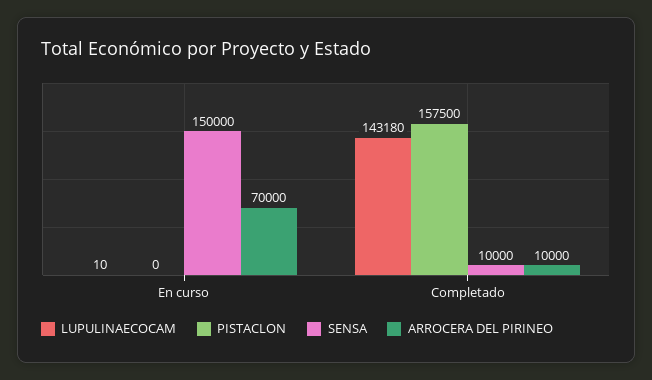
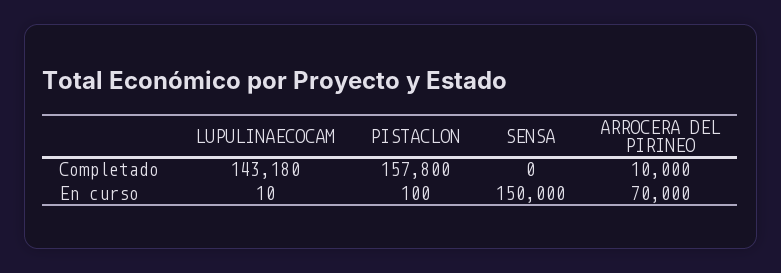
PISTACLON, En curso: 0 -> 100
PISTACLON, Completado: 157500 -> 157800
SENSA, Completado: 10000 -> 0

